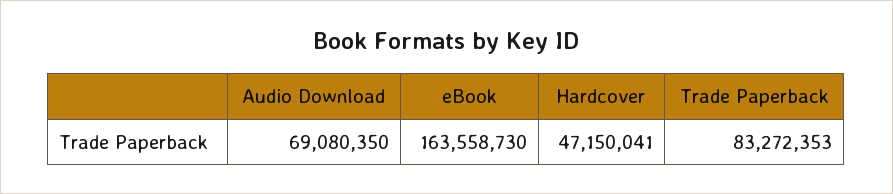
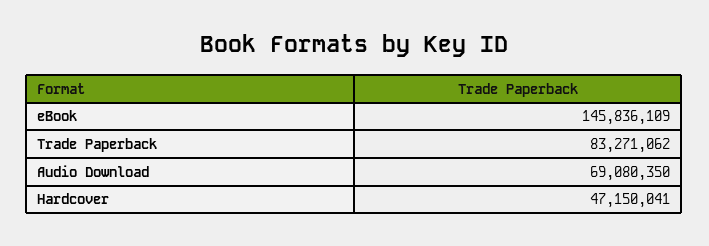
eBook: 163558730 -> 145836109
Trade Paperback: 83272353 -> 83271062

